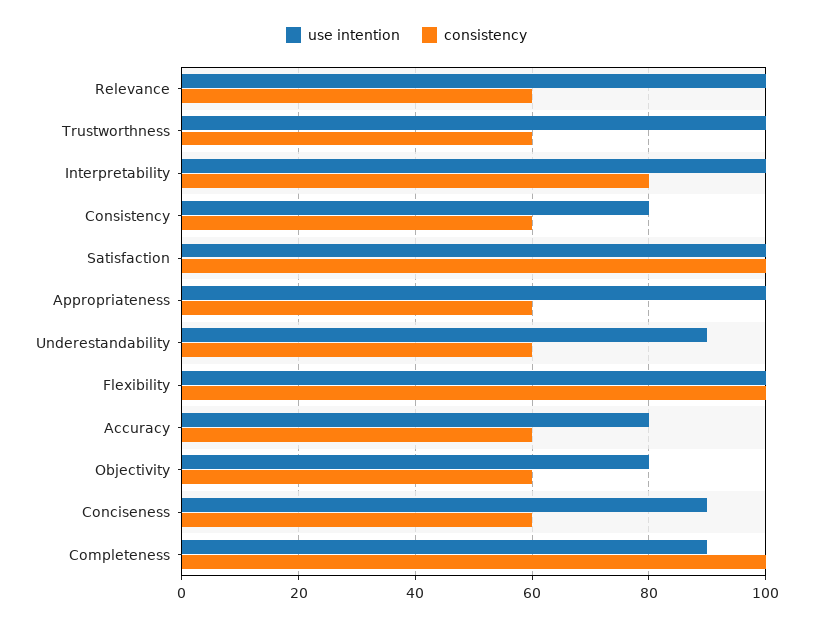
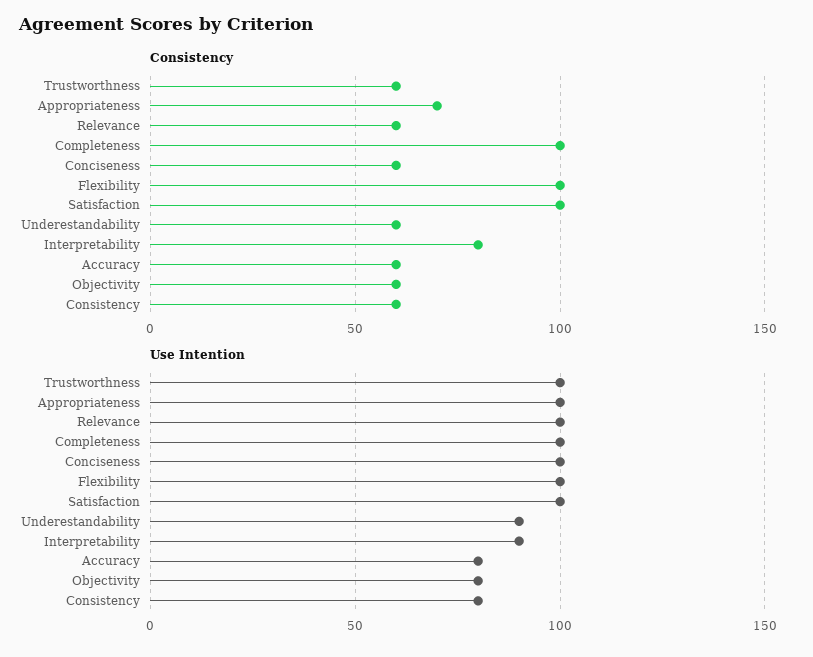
use intention, Interpretability: 100 -> 90
consistency, Appropriateness: 60 -> 70
use intention, Conciseness: 90 -> 100
use intention, Completeness: 90 -> 100

